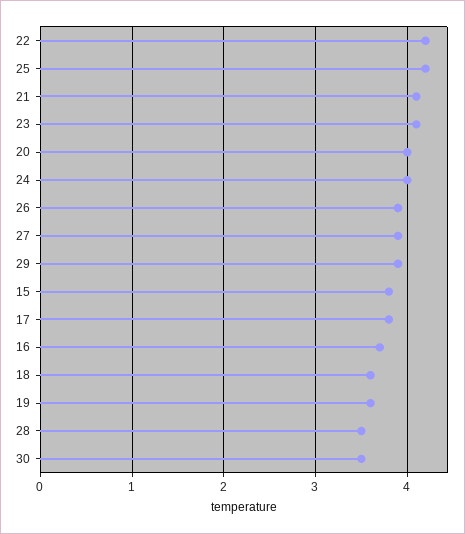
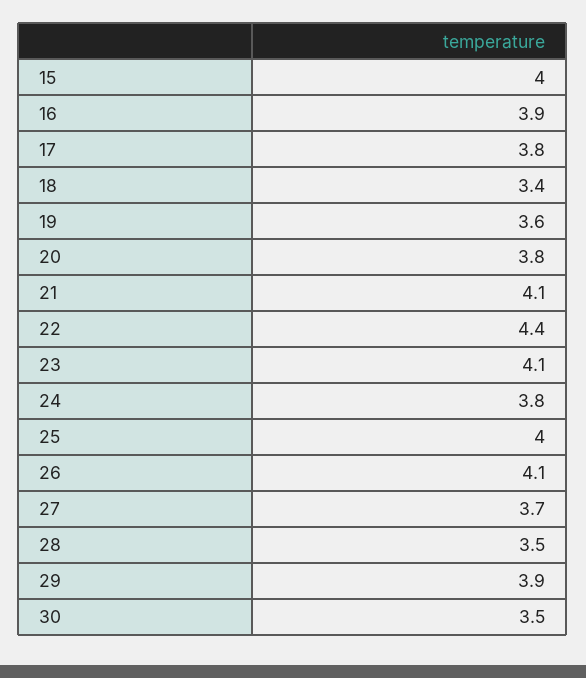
22: 4.2 -> 4.4
25: 4.2 -> 4
20: 4 -> 3.8
24: 4 -> 3.8
26: 3.9 -> 4.1
27: 3.9 -> 3.7
15: 3.8 -> 4
16: 3.7 -> 3.9
18: 3.6 -> 3.4

